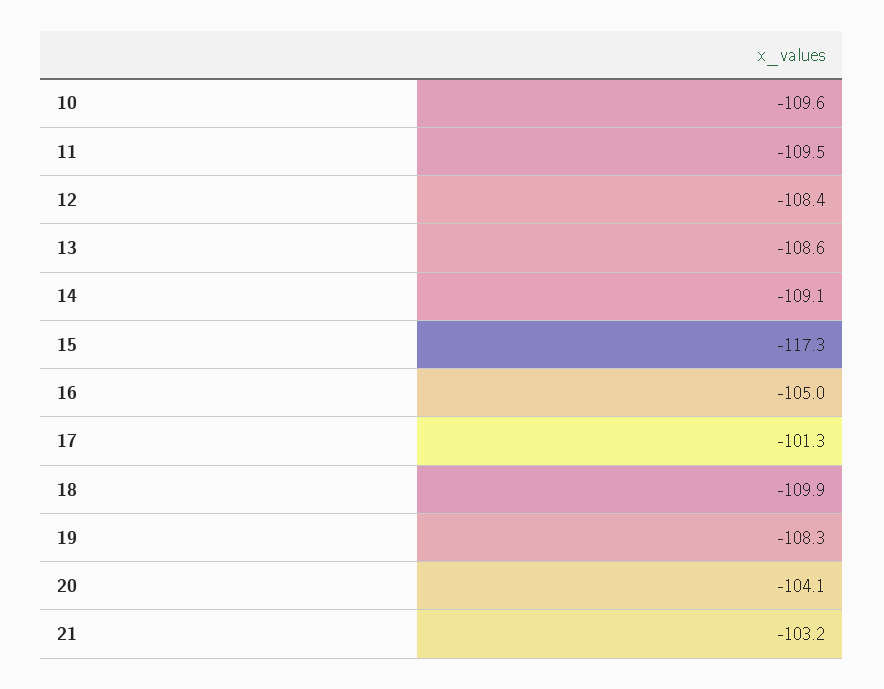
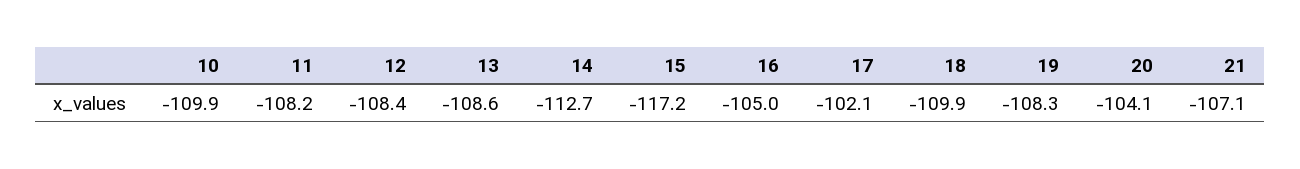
10: -109.6 -> -109.9
11: -109.5 -> -108.2
14: -109.1 -> -112.7
15: -117.3 -> -117.2
17: -101.3 -> -102.1
21: -103.2 -> -107.1

